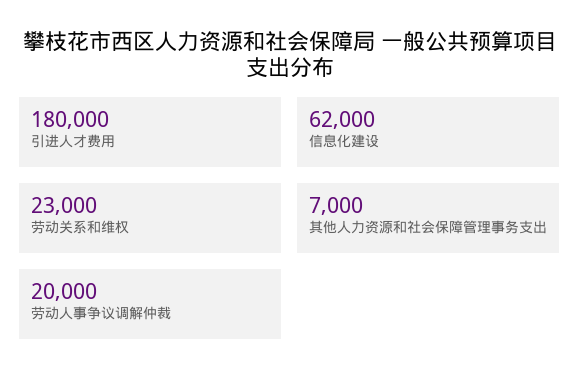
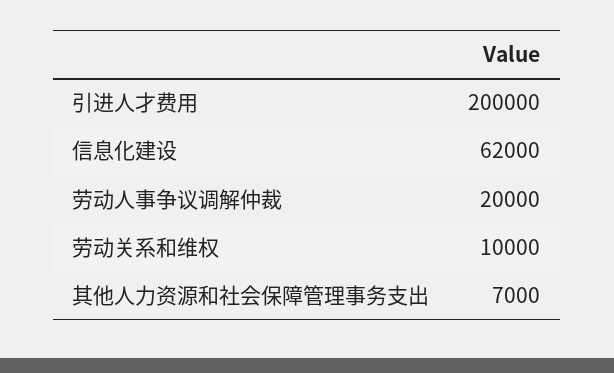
引进人才费用: 180000 -> 200000
劳动关系和维权: 23000 -> 10000

